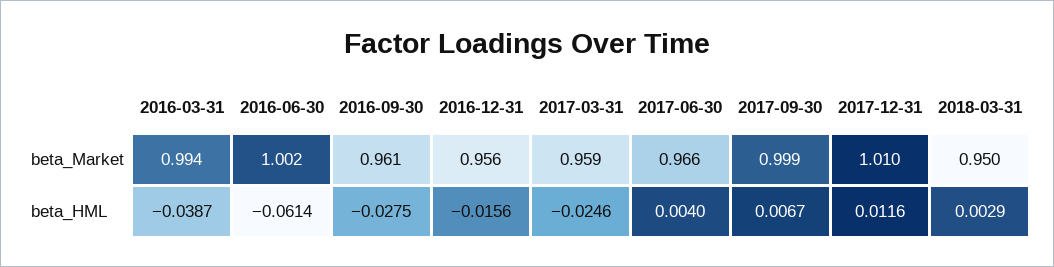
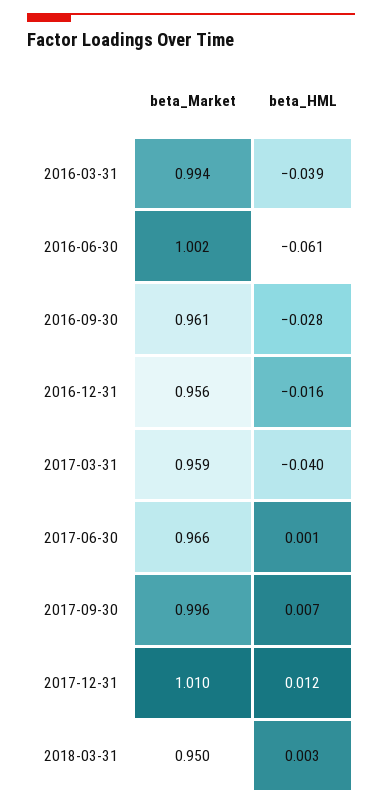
2017-09-30, beta_Market: 0.999 -> 0.996
2017-03-31, beta_HML: -0.0246 -> -0.04
2017-06-30, beta_HML: 0.004 -> 0.001

